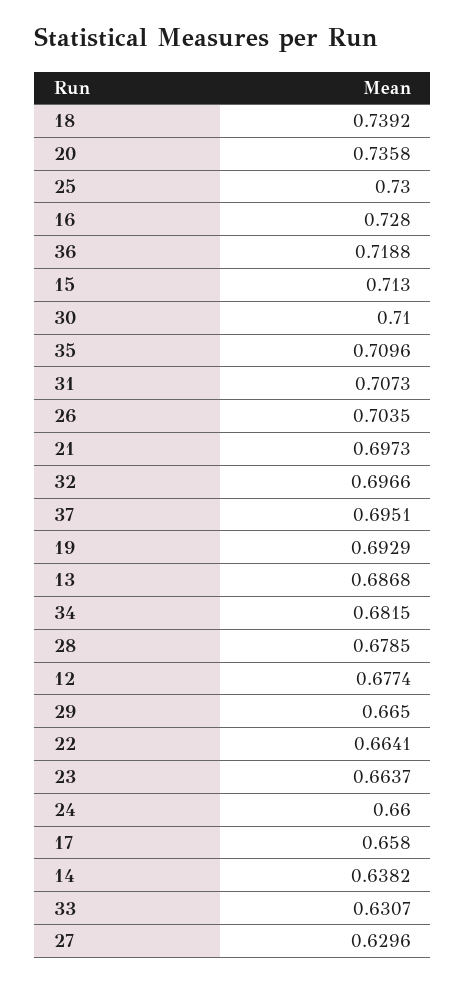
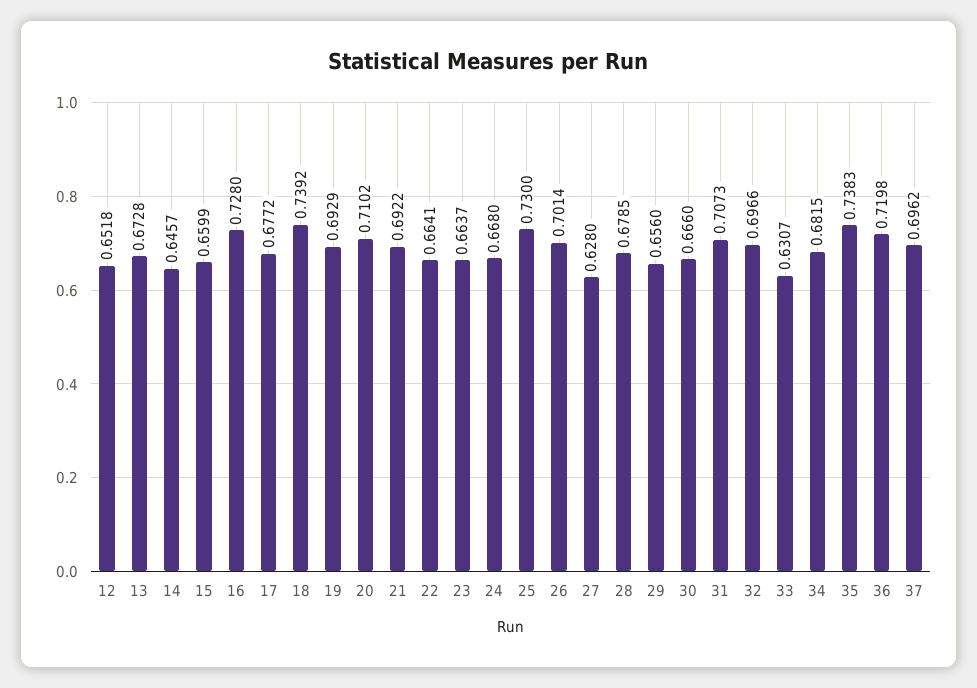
20: 0.7358 -> 0.7102
36: 0.7188 -> 0.7198
15: 0.713 -> 0.6599
30: 0.71 -> 0.666
35: 0.7096 -> 0.7383
26: 0.7035 -> 0.7014
21: 0.6973 -> 0.6922
37: 0.6951 -> 0.6962
13: 0.6868 -> 0.6728
12: 0.6774 -> 0.6518
29: 0.665 -> 0.656
24: 0.66 -> 0.668
17: 0.658 -> 0.6772
14: 0.6382 -> 0.6457
27: 0.6296 -> 0.628

